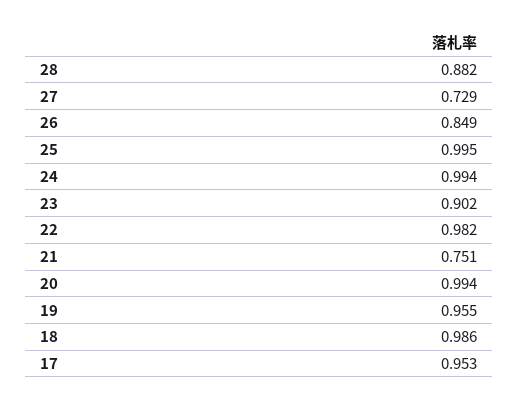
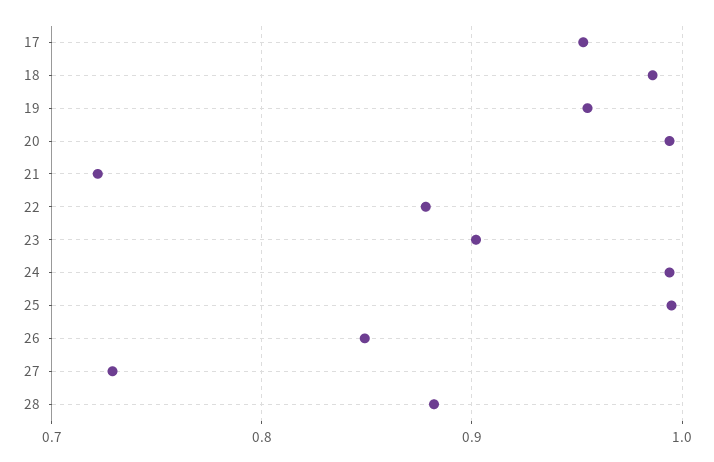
22: 0.982 -> 0.88
21: 0.751 -> 0.72

